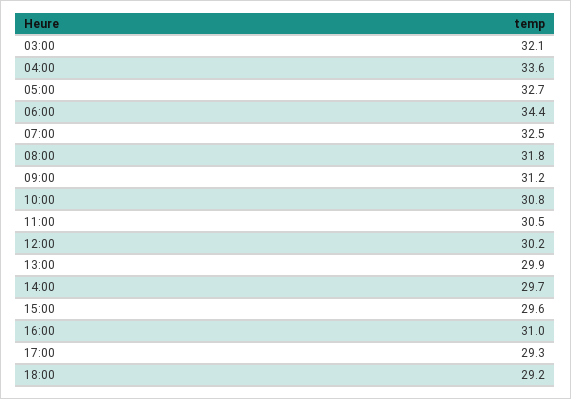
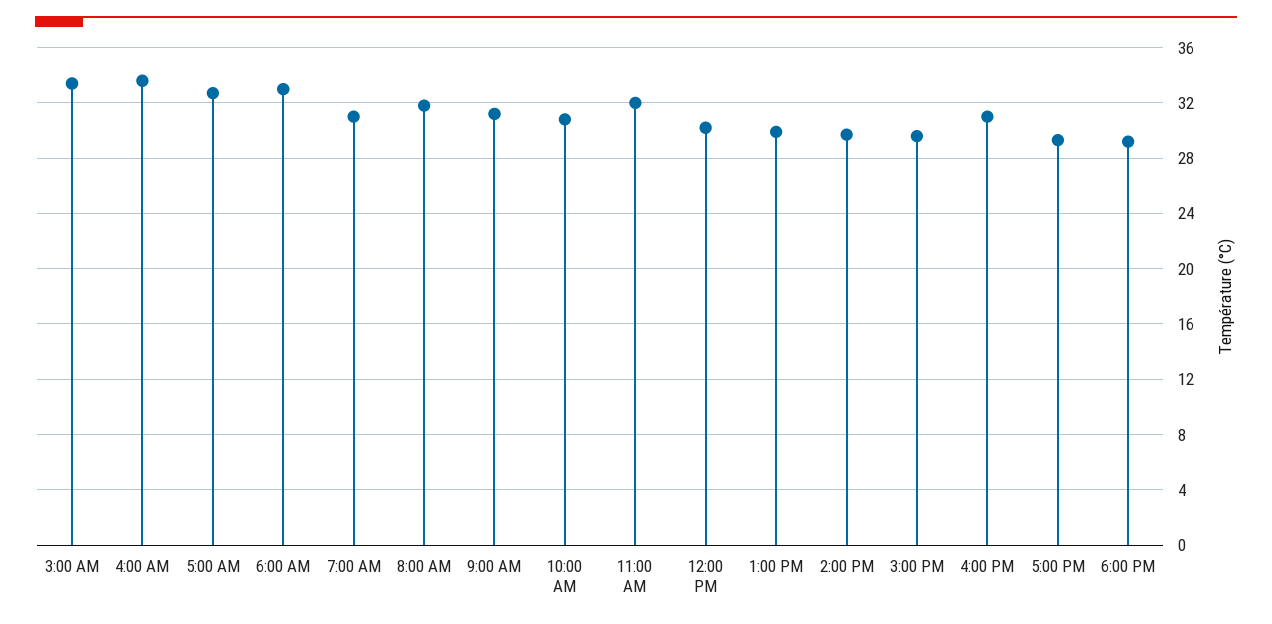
03:00: 32.1 -> 33.5
06:00: 34.4 -> 33
07:00: 32.5 -> 31
11:00: 30.5 -> 32

